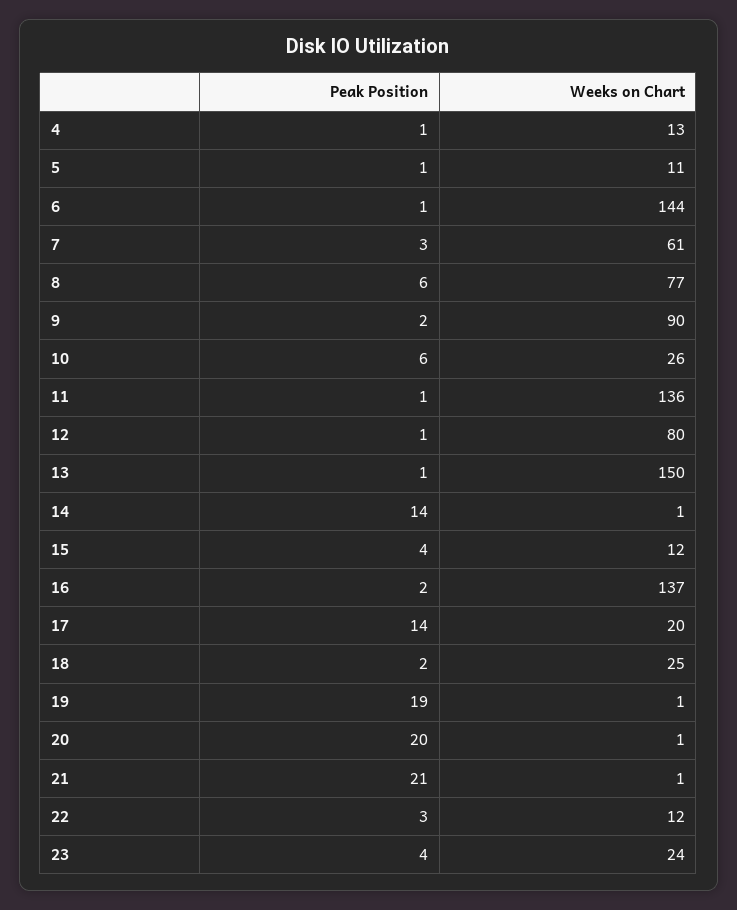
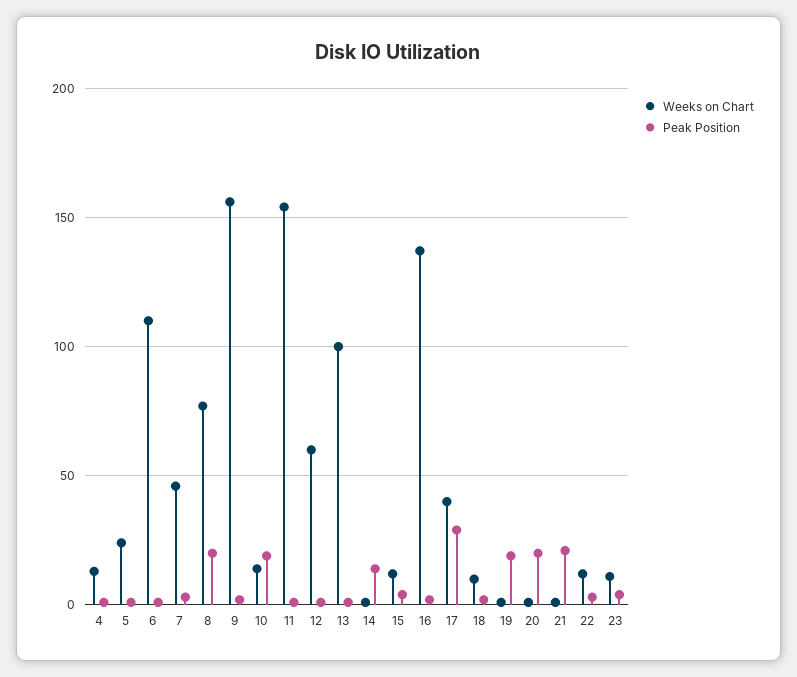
Weeks on Chart, 5: 11 -> 25
Weeks on Chart, 6: 144 -> 110
Weeks on Chart, 7: 61 -> 45
Peak Position, 8: 6 -> 20
Weeks on Chart, 9: 90 -> 155
Peak Position, 10: 6 -> 20
Weeks on Chart, 10: 26 -> 15
Weeks on Chart, 11: 136 -> 155
Weeks on Chart, 12: 80 -> 60
Weeks on Chart, 13: 150 -> 100
Peak Position, 17: 14 -> 30
Weeks on Chart, 17: 20 -> 40
Weeks on Chart, 18: 25 -> 10
Weeks on Chart, 23: 24 -> 10

